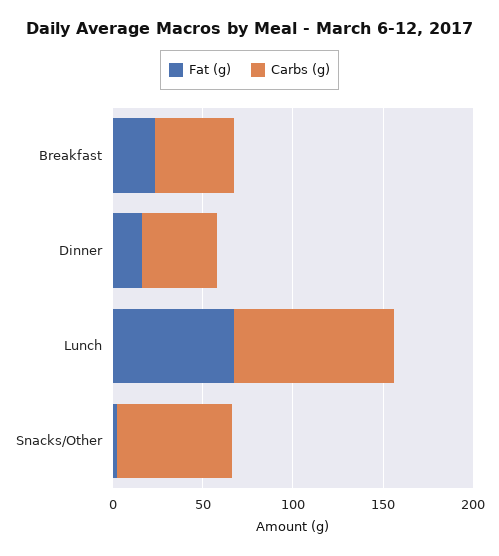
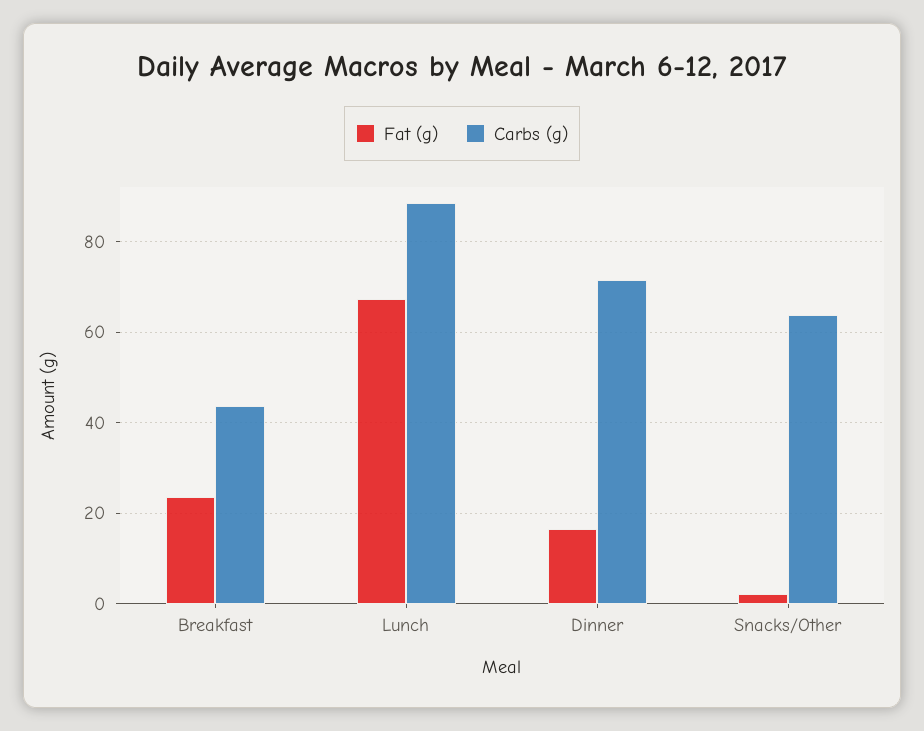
Carbs (g), Dinner: 40 -> 72

